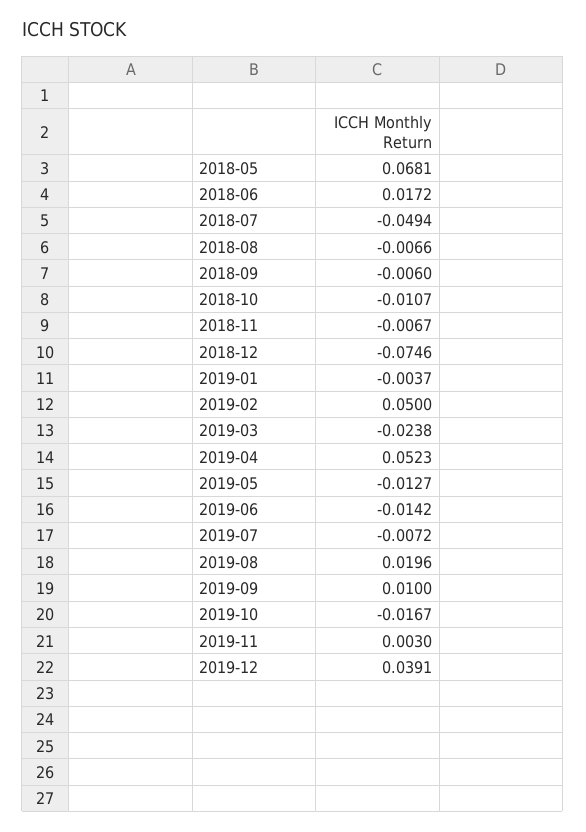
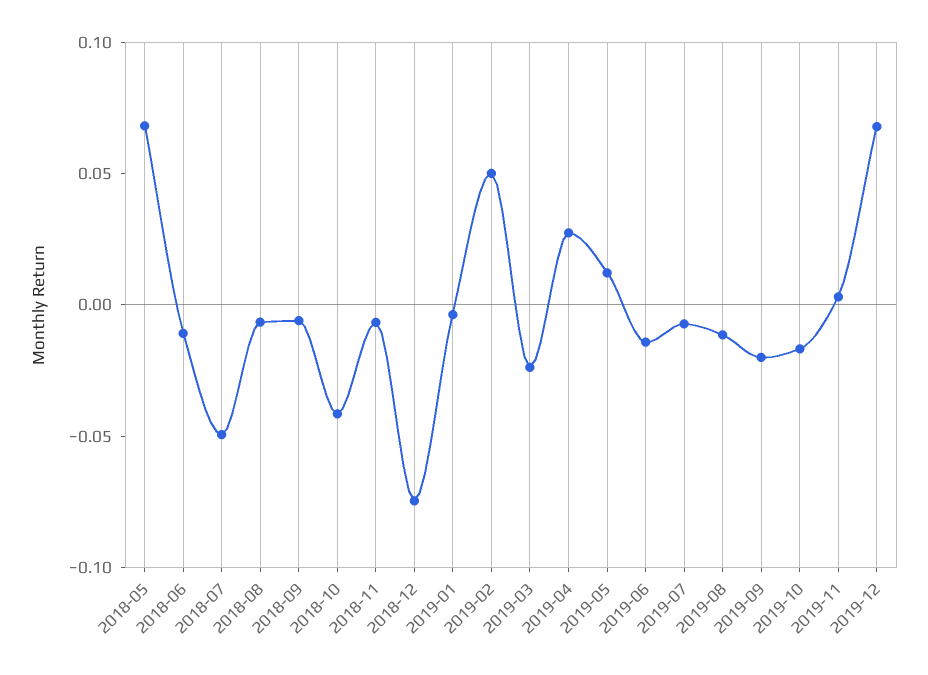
2018-06: 0.0172 -> -0.01
2018-10: -0.0107 -> -0.04
2019-04: 0.0523 -> 0.03
2019-05: -0.0127 -> 0.01
2019-08: 0.0196 -> -0.01
2019-09: 0.01 -> -0.02
2019-12: 0.0391 -> 0.07

